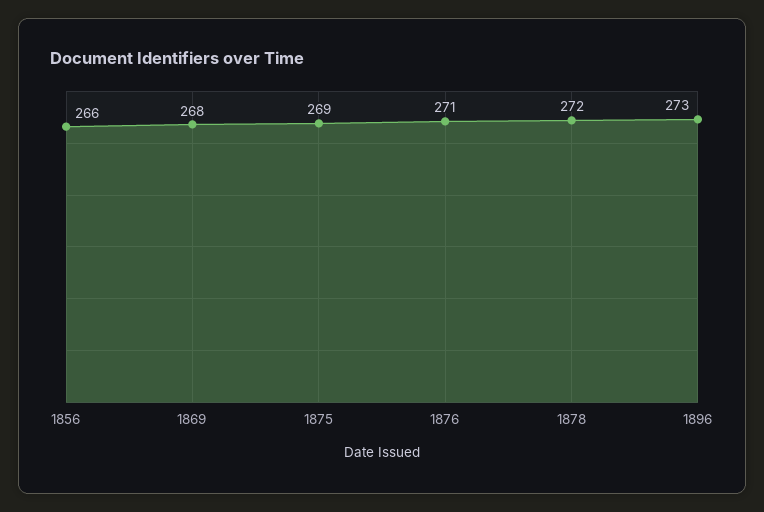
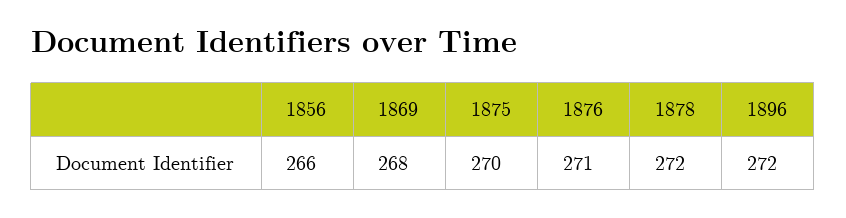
1875: 269 -> 270
1896: 273 -> 272

